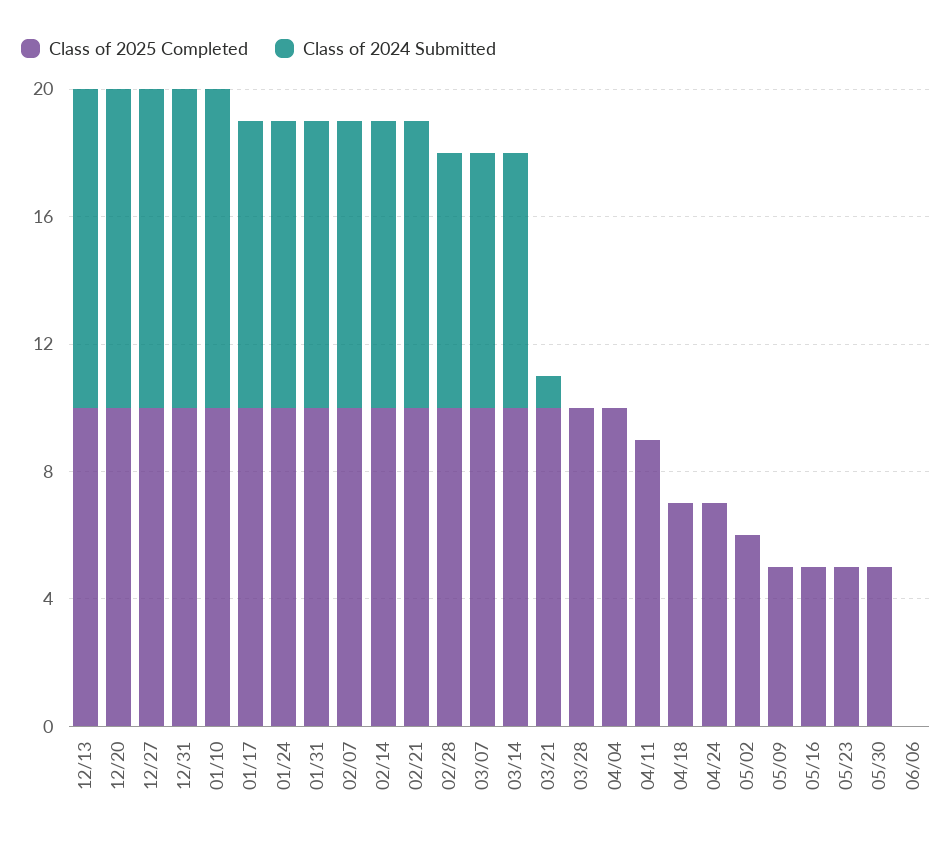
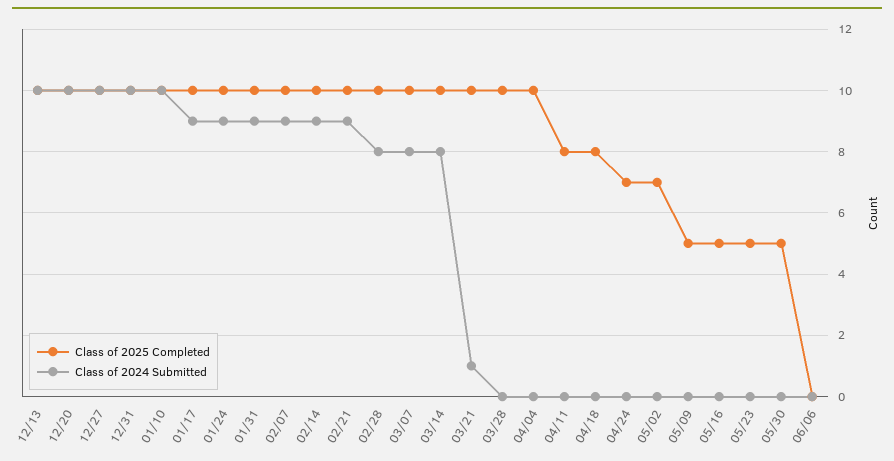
Class of 2025 Completed, 04/11: 9 -> 8
Class of 2025 Completed, 04/18: 7 -> 8
Class of 2025 Completed, 05/02: 6 -> 7

